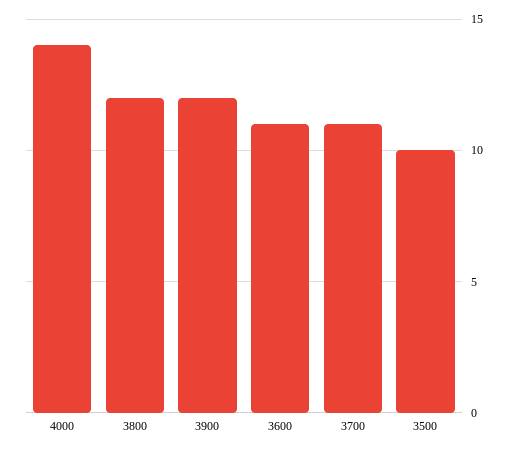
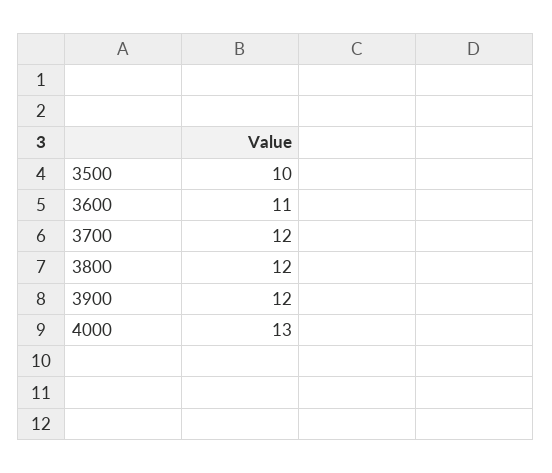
4000: 14 -> 13
3700: 11 -> 12

